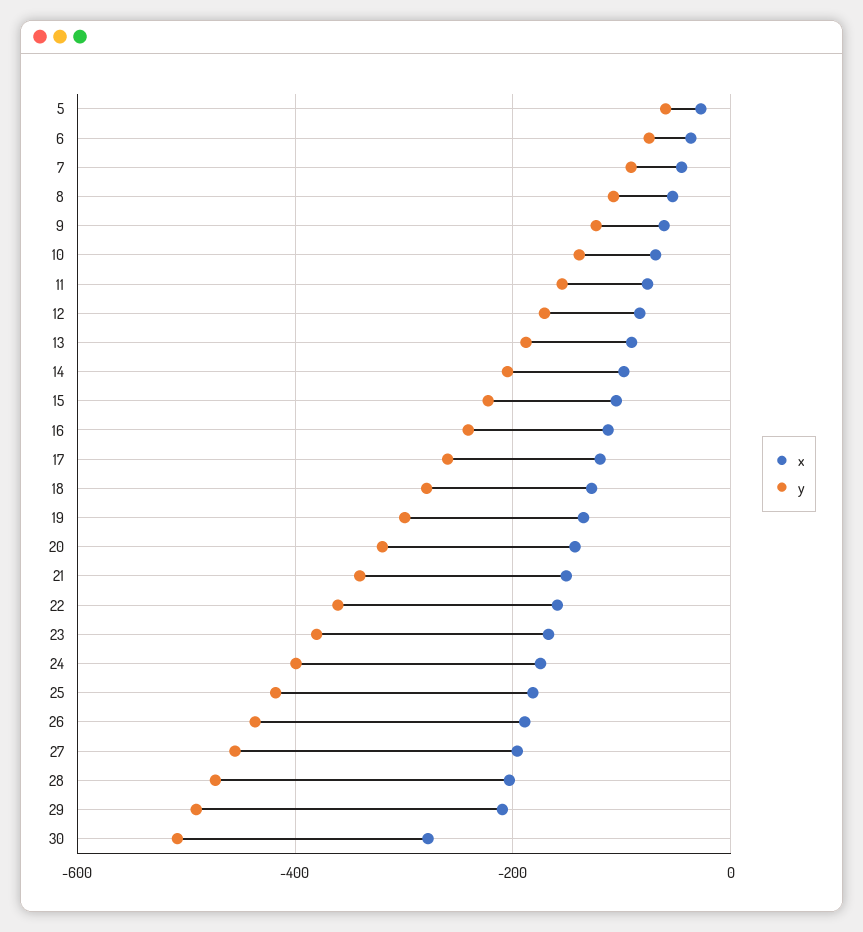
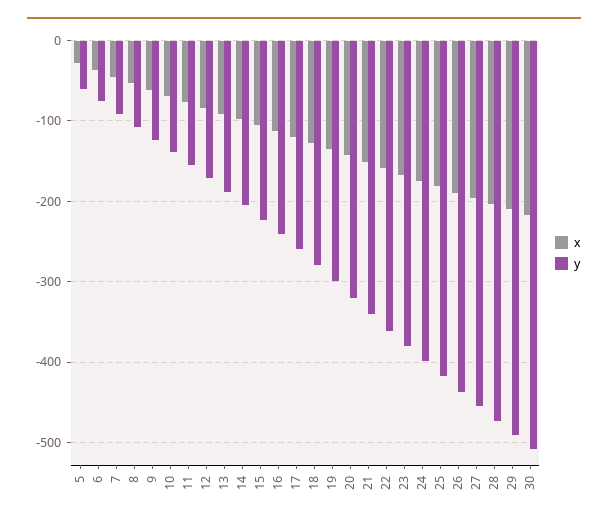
x, 30: -280 -> -220

